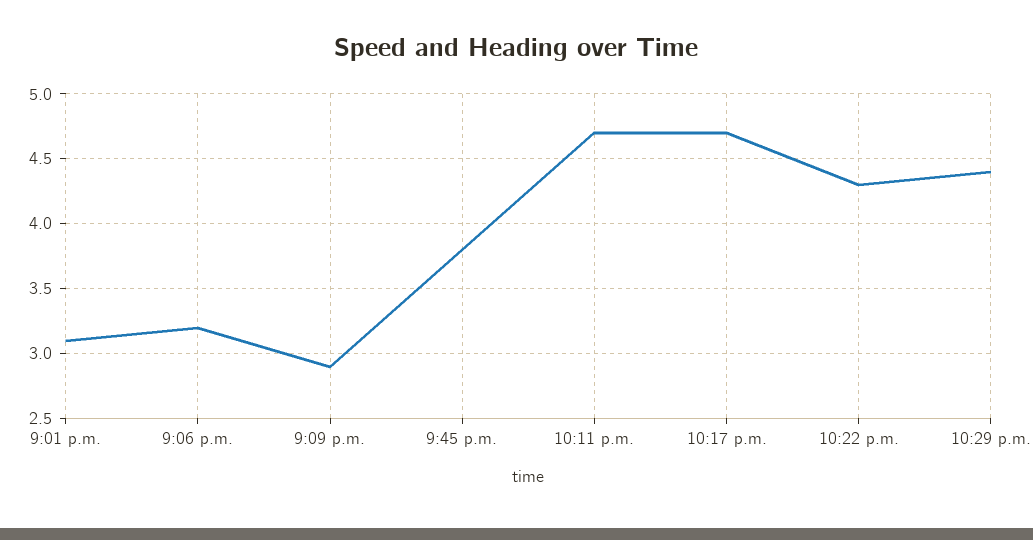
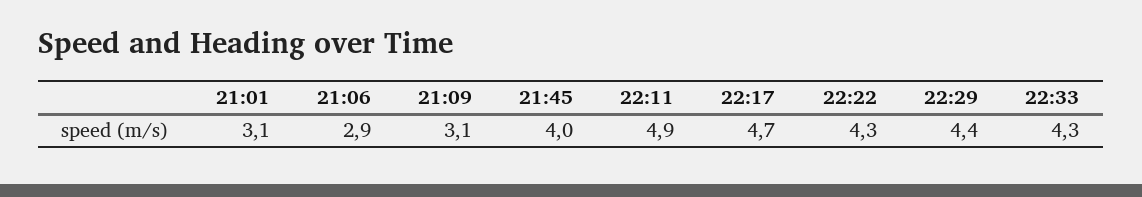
9:06 p.m.: 3.2 -> 2.9
9:09 p.m.: 2.9 -> 3.1
9:45 p.m.: 3.8 -> 4
10:11 p.m.: 4.7 -> 4.9
22:33: none -> 4.3

